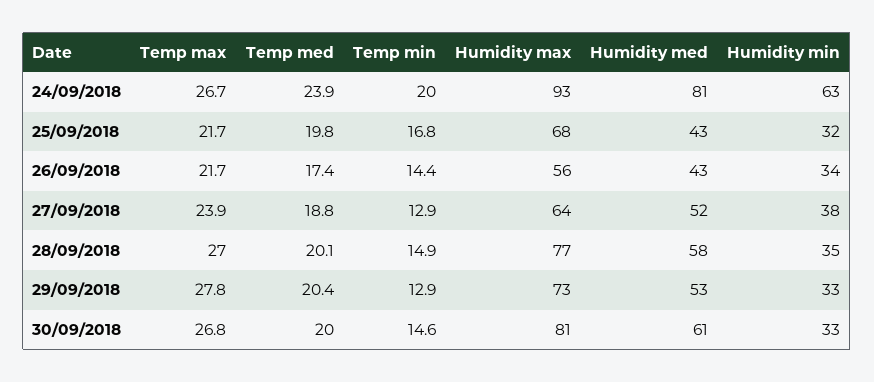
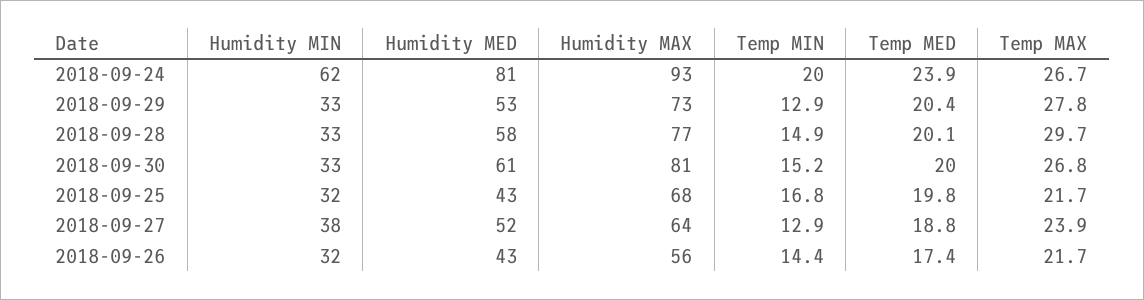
Humidity min, 24/09/2018: 63 -> 62
Humidity min, 26/09/2018: 34 -> 32
Temp max, 28/09/2018: 27 -> 29.7
Humidity min, 28/09/2018: 35 -> 33
Temp min, 30/09/2018: 14.6 -> 15.2

